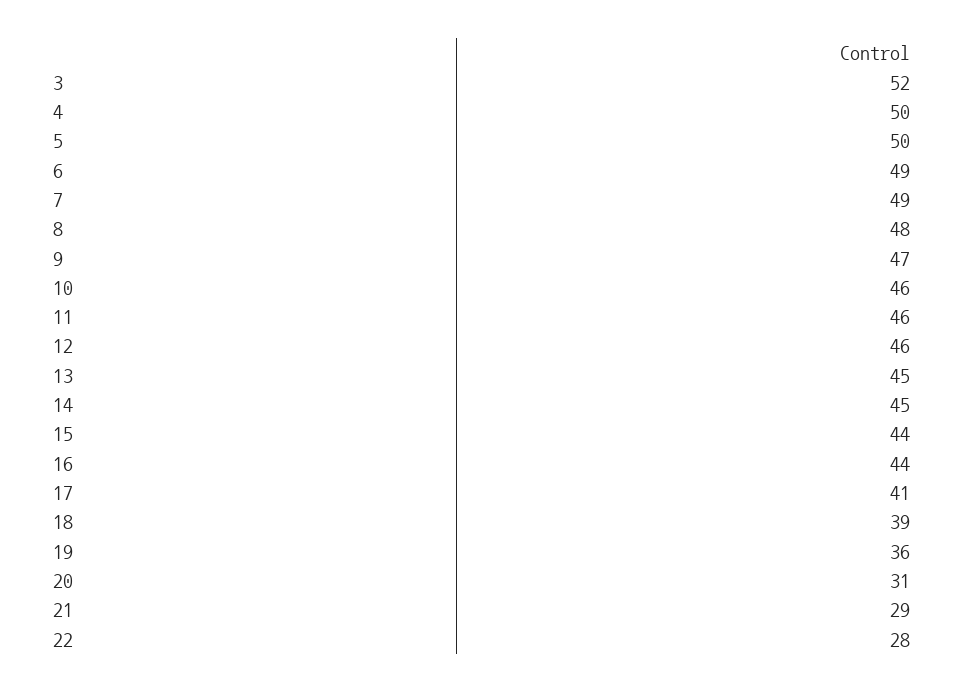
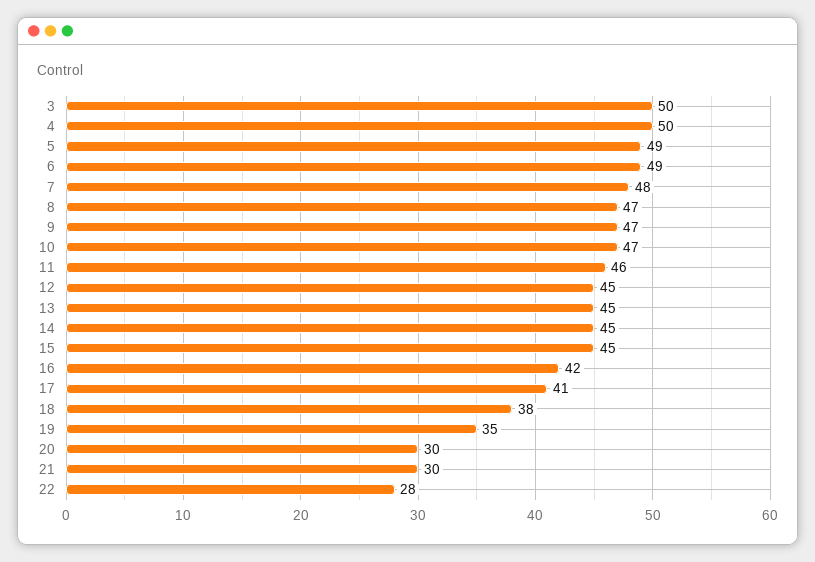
3: 52 -> 50
5: 50 -> 49
7: 49 -> 48
8: 48 -> 47
10: 46 -> 47
12: 46 -> 45
15: 44 -> 45
16: 44 -> 42
18: 39 -> 38
19: 36 -> 35
20: 31 -> 30
21: 29 -> 30

